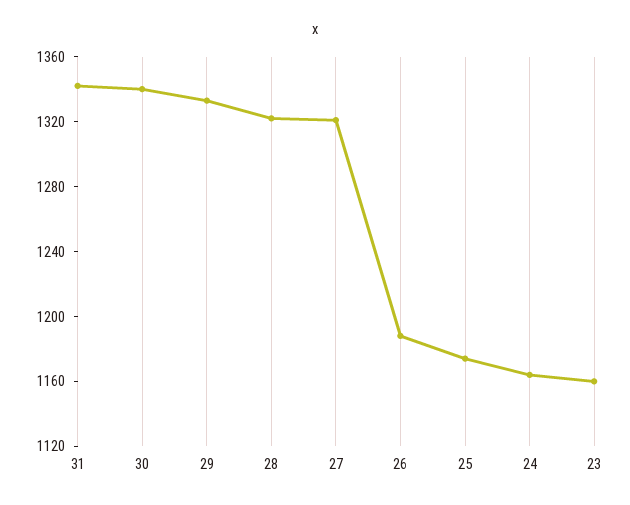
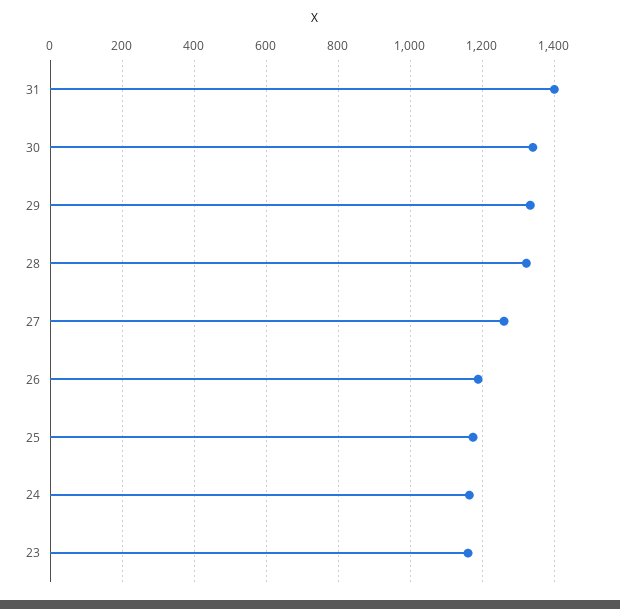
31: 1340 -> 1400
27: 1320 -> 1260

